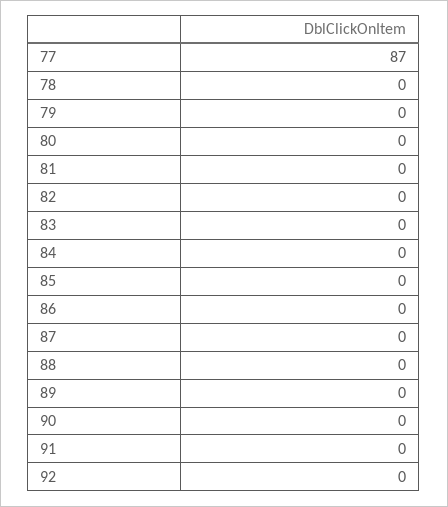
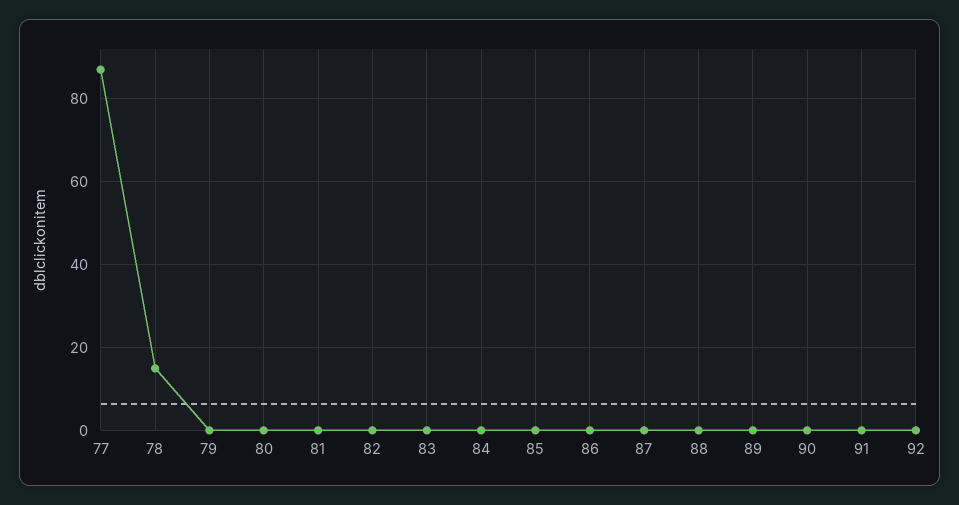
78: 0 -> 15

